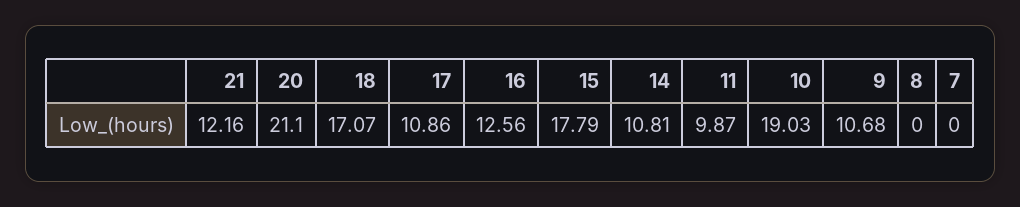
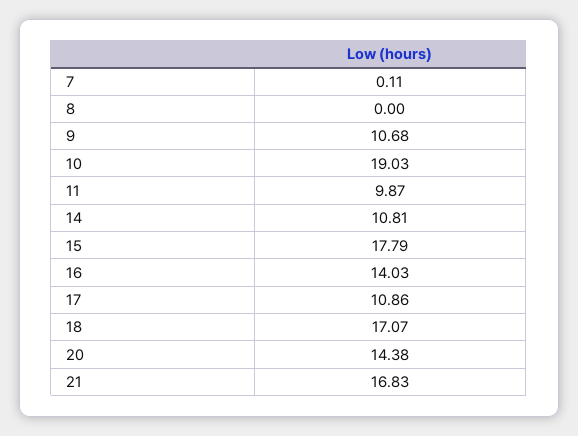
21: 12.16 -> 16.83
20: 21.1 -> 14.38
16: 12.56 -> 14.03
7: 0 -> 0.11

